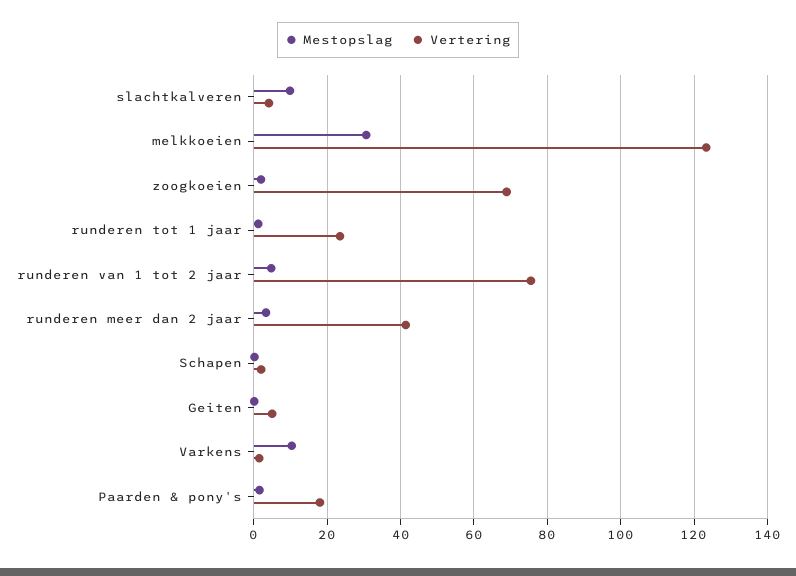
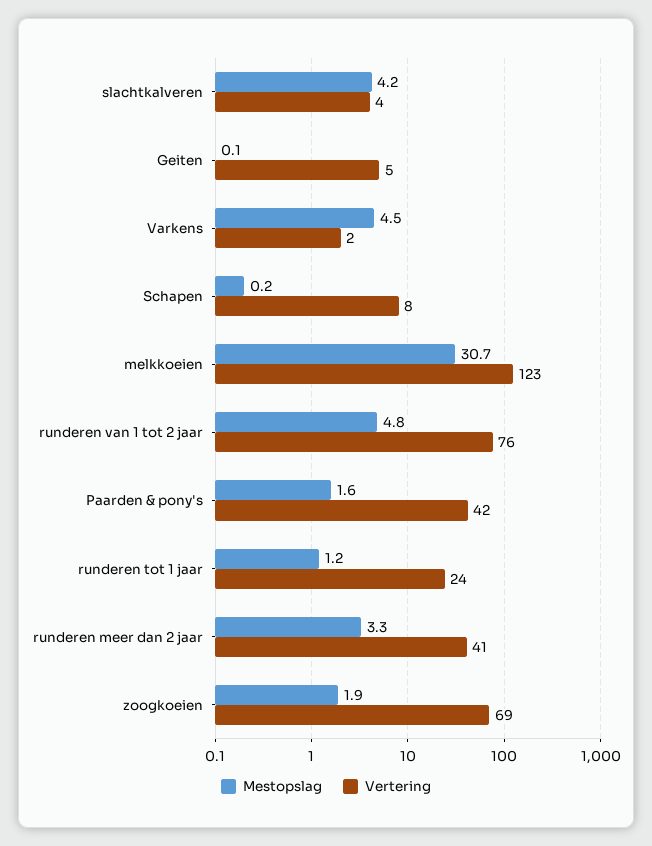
Mestopslag, slachtkalveren: 10 -> 4.2
Vertering, Schapen: 2 -> 8
Mestopslag, Varkens: 10 -> 4.5
Vertering, Paarden & pony's: 18 -> 42

